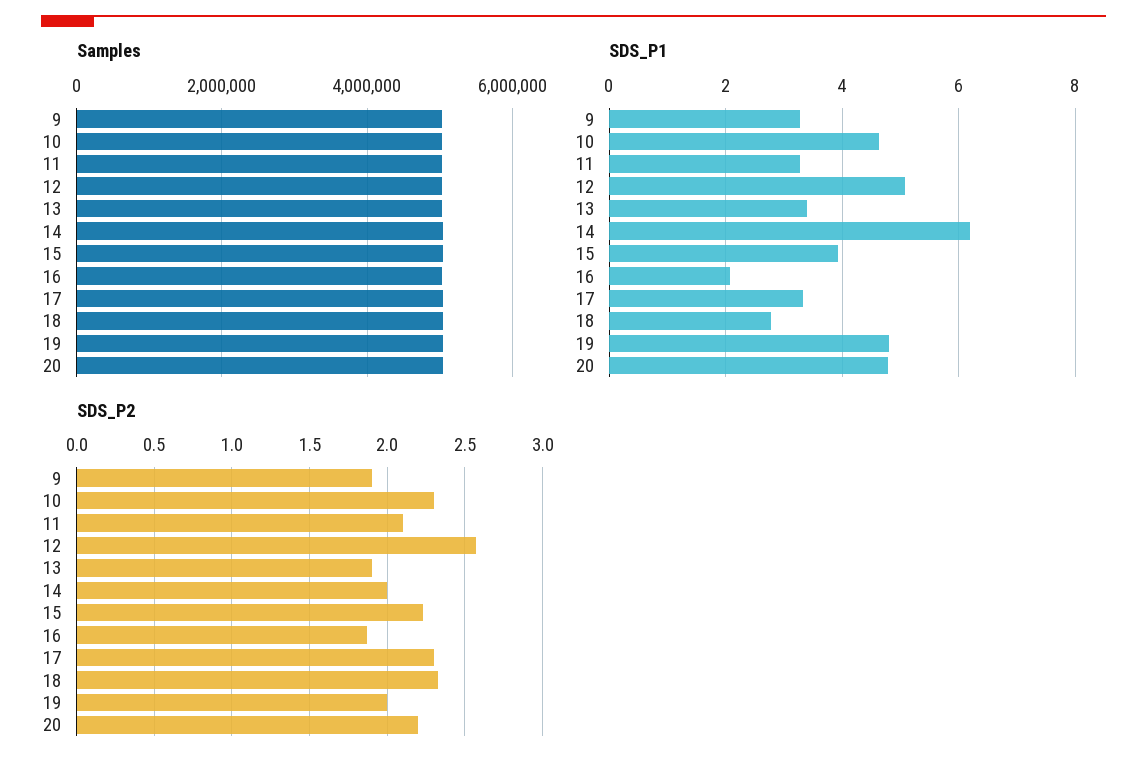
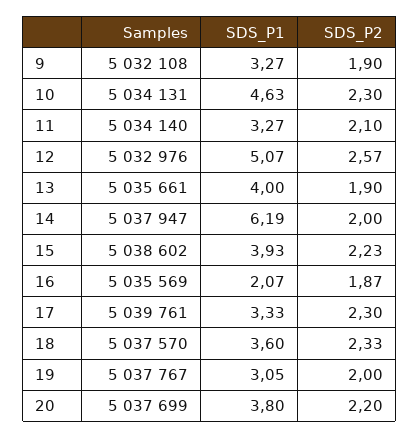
SDS_P1, 13: 3.4 -> 4
SDS_P1, 18: 2.8 -> 3.6
SDS_P1, 19: 4.8 -> 3.05
SDS_P1, 20: 4.8 -> 3.8

